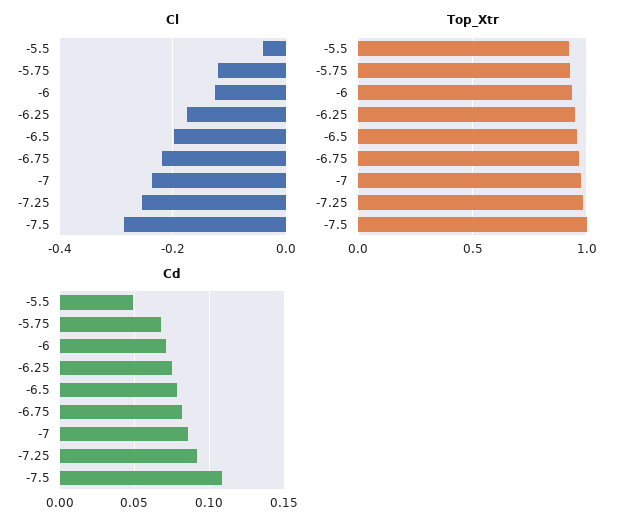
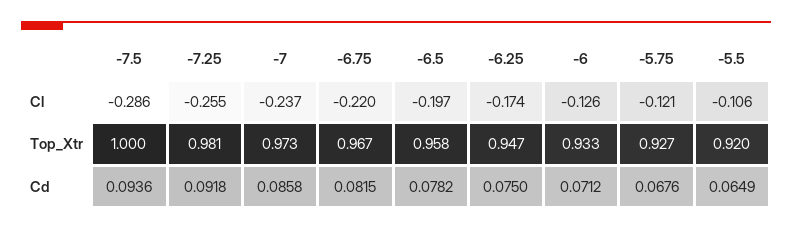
Cl, -5.5: -0.04 -> -0.106
Cd, -5.5: 0.05 -> 0.0649
Cd, -7.5: 0.11 -> 0.0936

